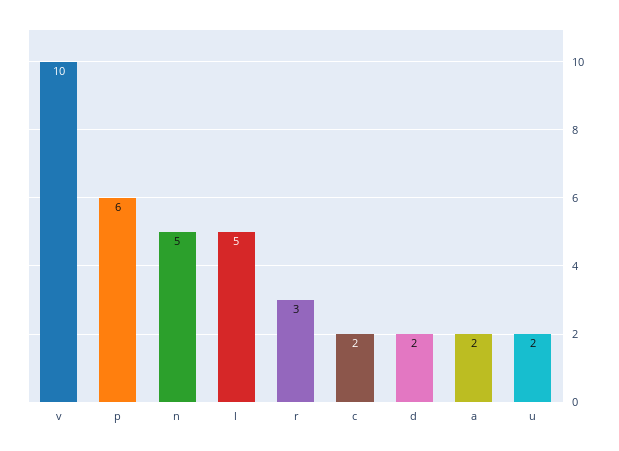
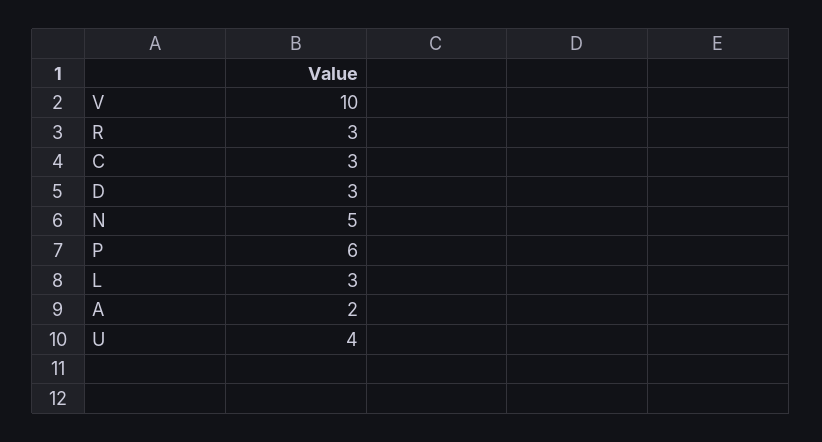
l: 5 -> 3
c: 2 -> 3
d: 2 -> 3
u: 2 -> 4

